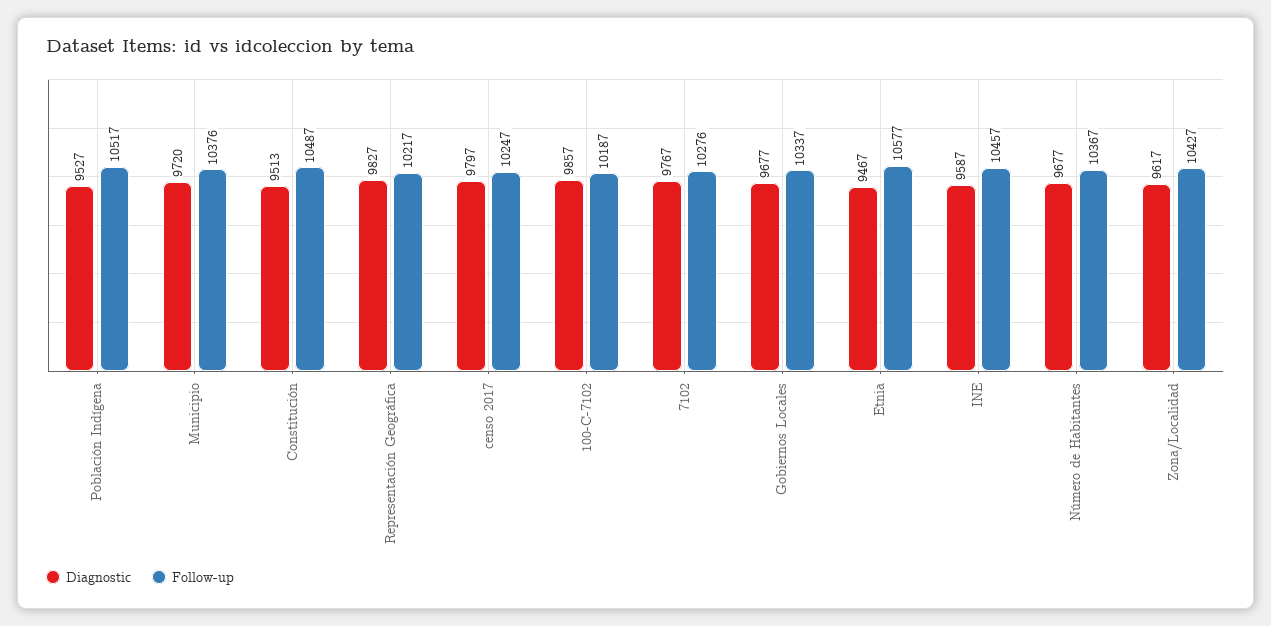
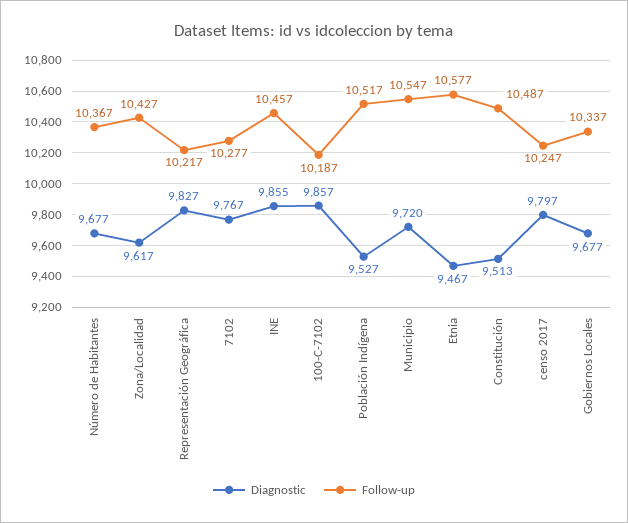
Follow-up, Municipio: 10376 -> 10547
Follow-up, 7102: 10276 -> 10277
Diagnostic, INE: 9587 -> 9855

